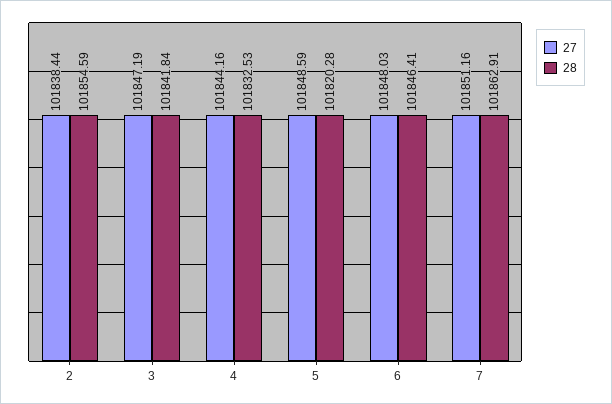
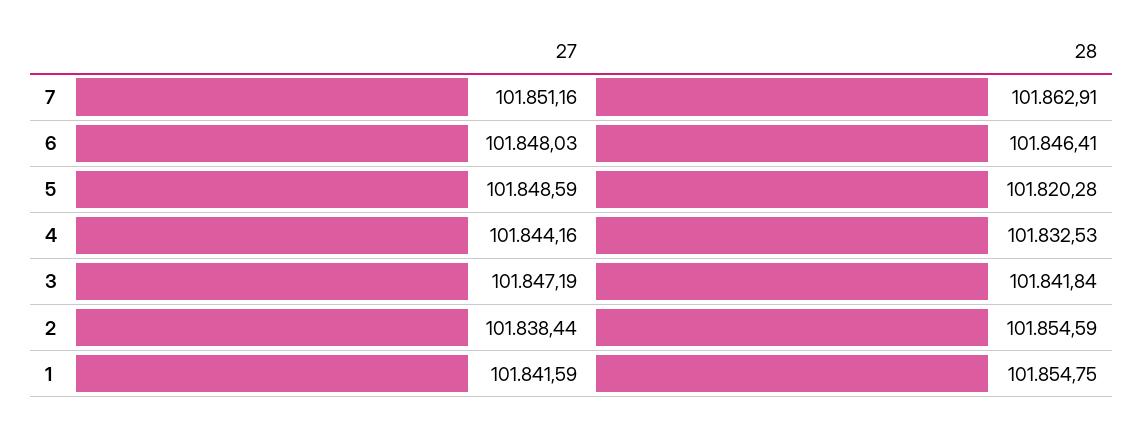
27, 1: none -> 101841.59
28, 1: none -> 101854.75

